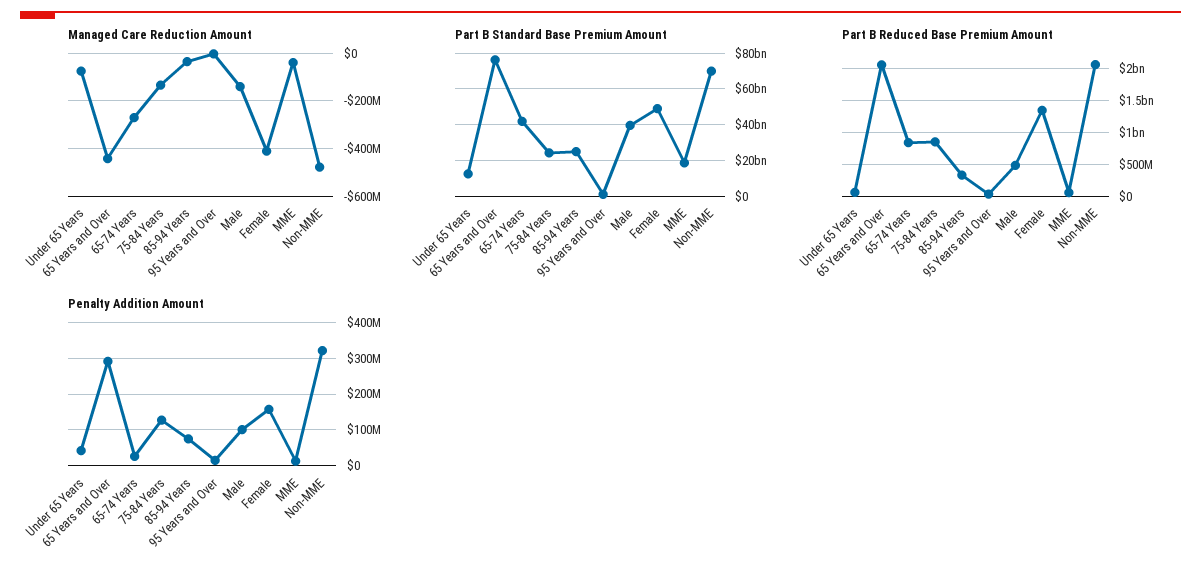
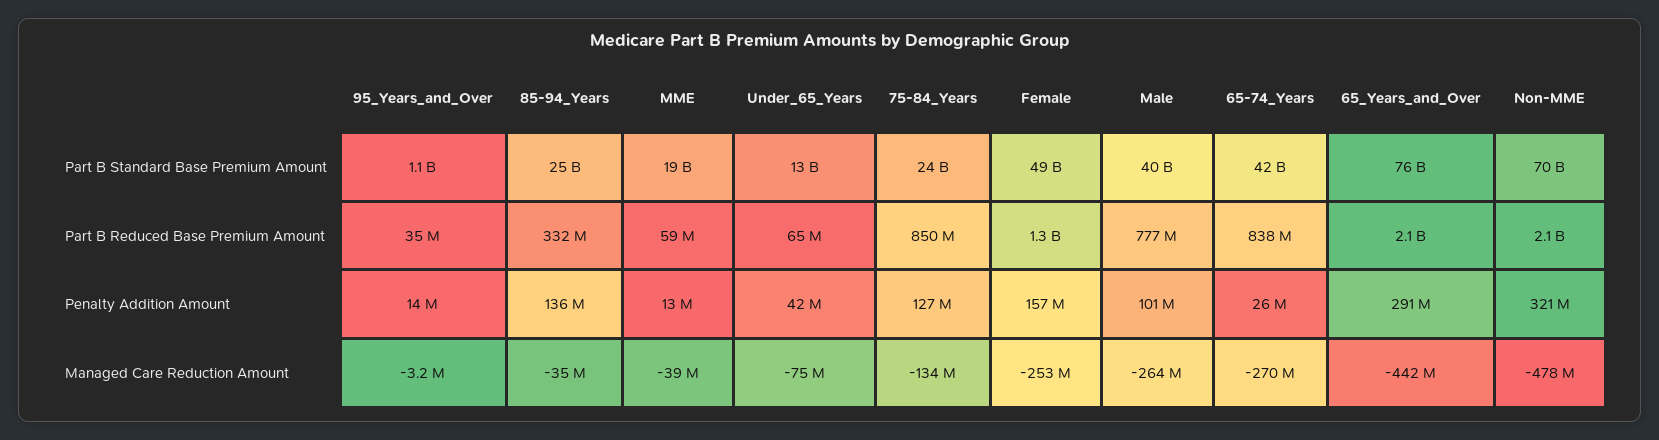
Managed Care Reduction Amount, Male: -150000000 -> -264000000
Managed Care Reduction Amount, Female: -400000000 -> -253000000
Part B Reduced Base Premium Amount, Male: 500000000 -> 777000000
Penalty Addition Amount, 85-94 Years: 80000000 -> 136000000

